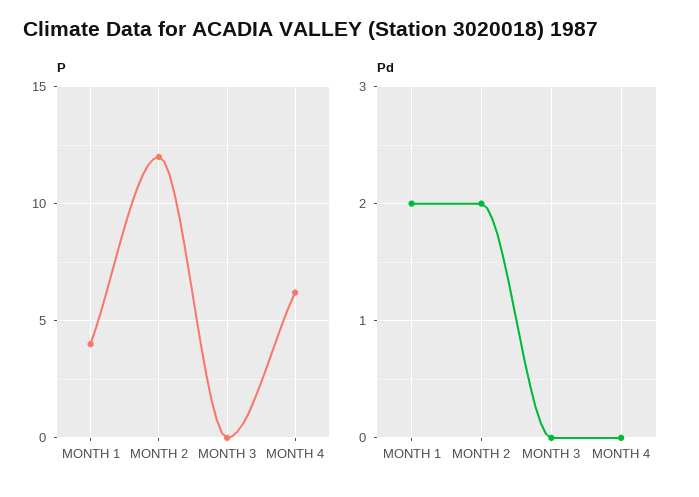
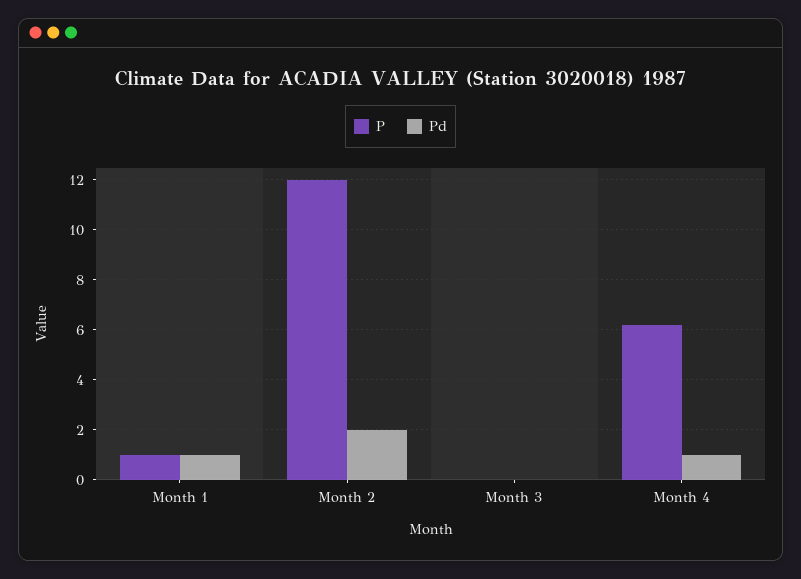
P, MONTH 1: 4 -> 1
Pd, MONTH 1: 2 -> 1
Pd, MONTH 4: 0 -> 1

